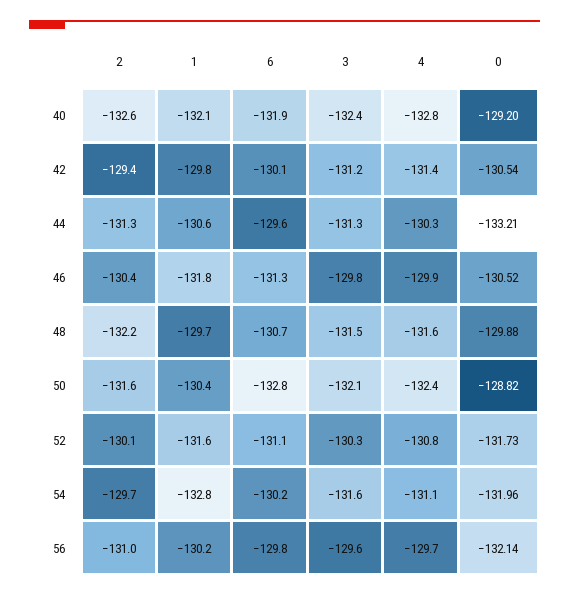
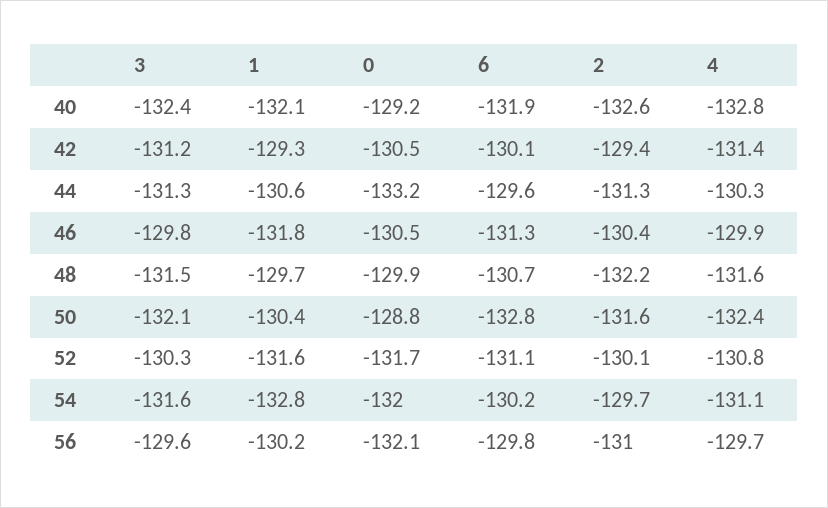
1, 42: -129.8 -> -129.3

